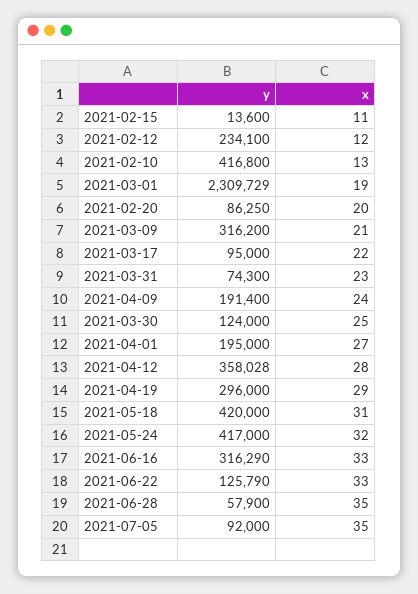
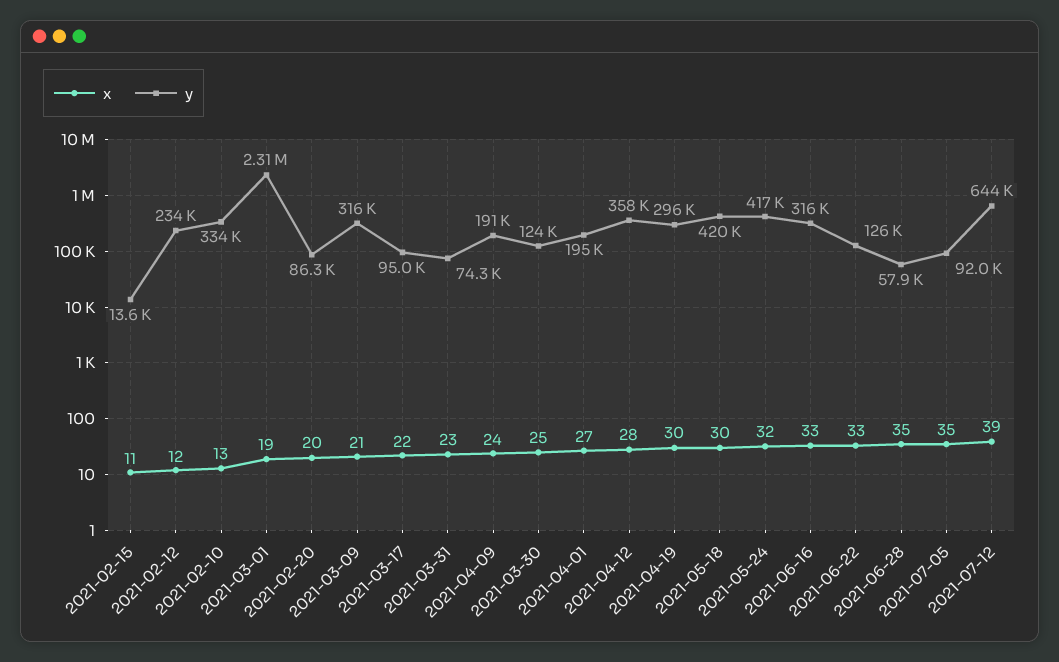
y, 2021-02-10: 416800 -> 334000
x, 2021-04-19: 29 -> 30
x, 2021-05-18: 31 -> 30
x, 2021-07-12: none -> 39
y, 2021-07-12: none -> 644000

